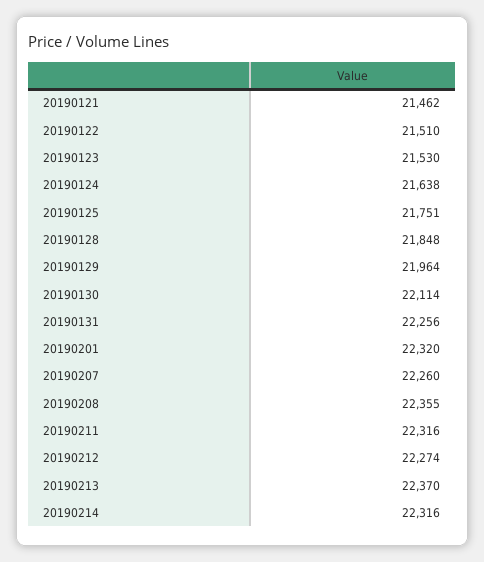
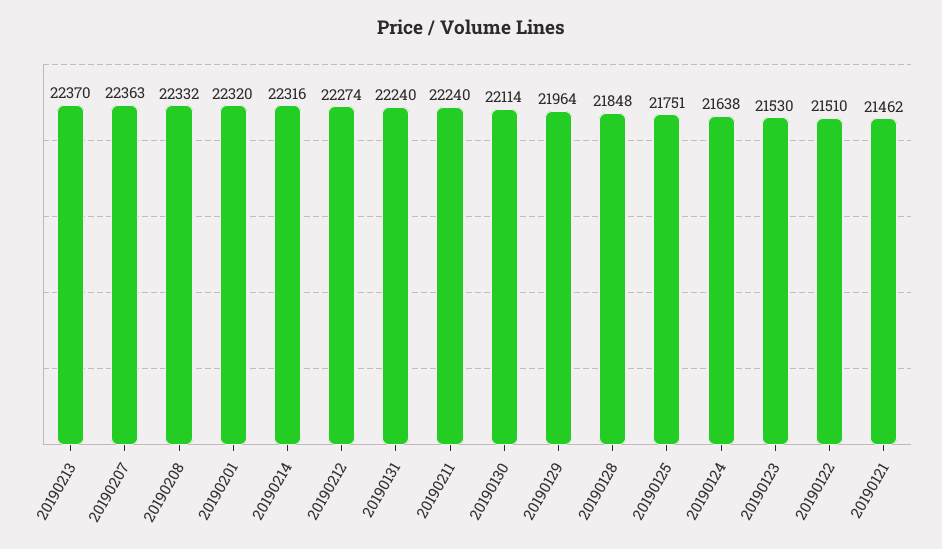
20190131: 22256 -> 22240
20190207: 22260 -> 22363
20190208: 22355 -> 22332
20190211: 22316 -> 22240

